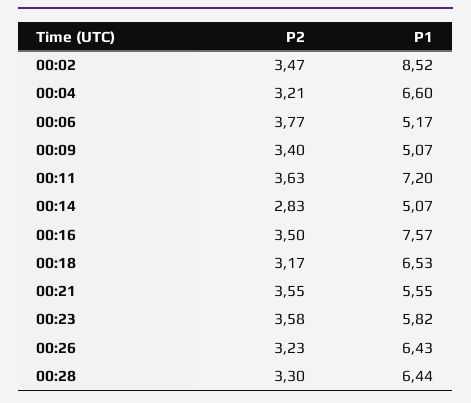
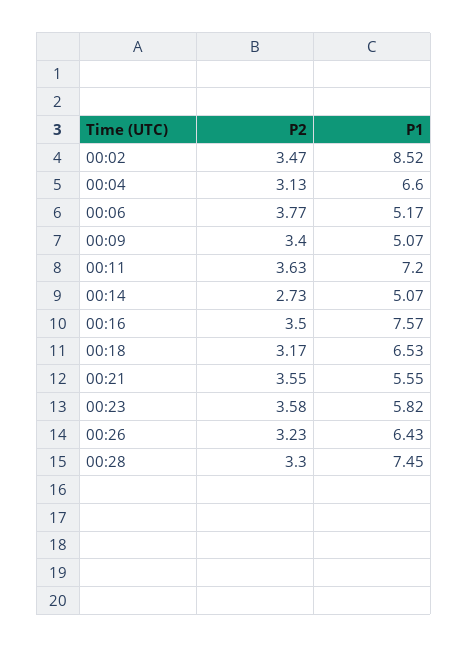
P2, 00:04: 3.21 -> 3.13
P2, 00:14: 2.83 -> 2.73
P1, 00:28: 6.44 -> 7.45

